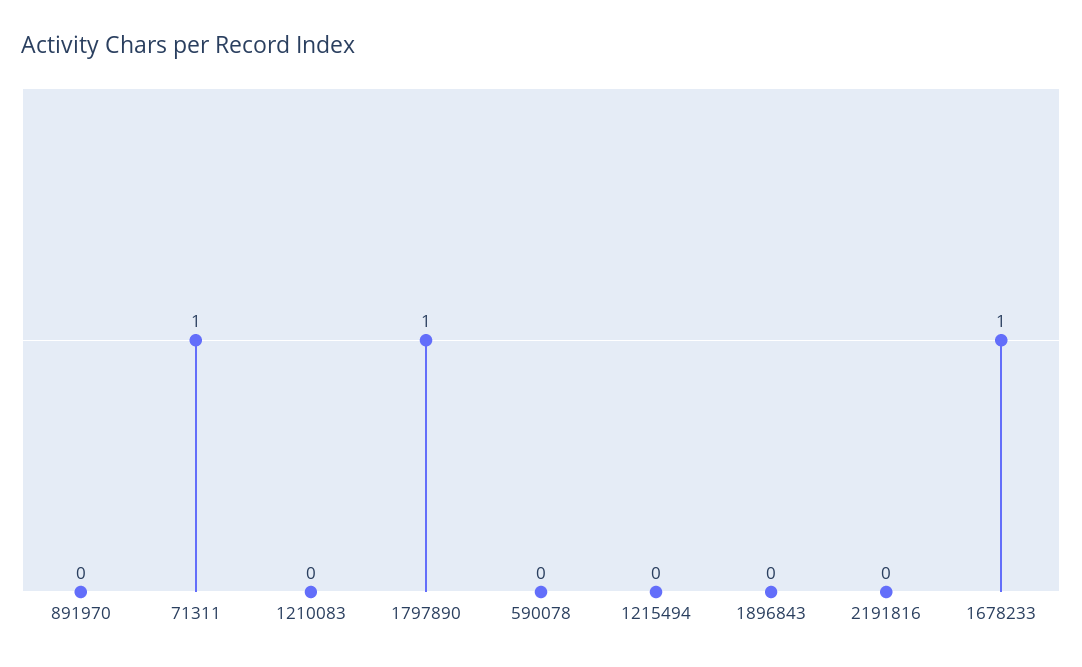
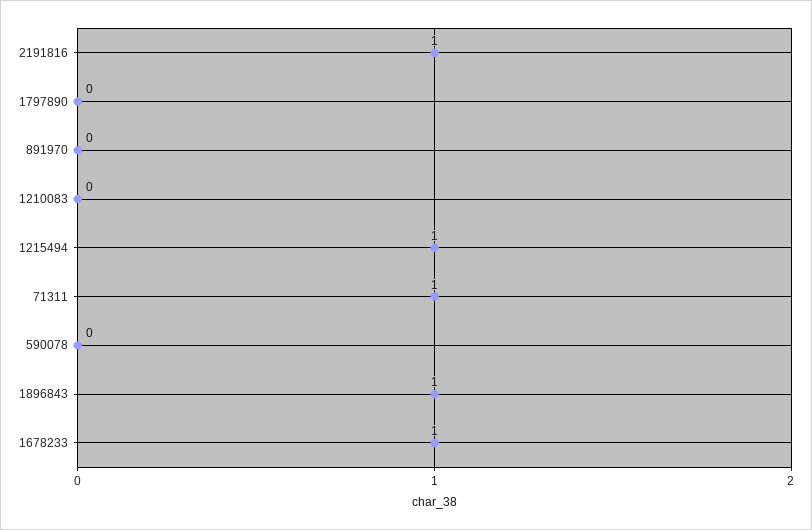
1797890: 1 -> 0
1215494: 0 -> 1
1896843: 0 -> 1
2191816: 0 -> 1

